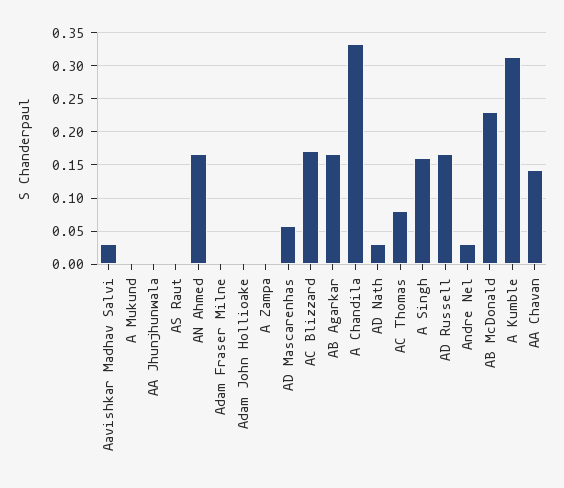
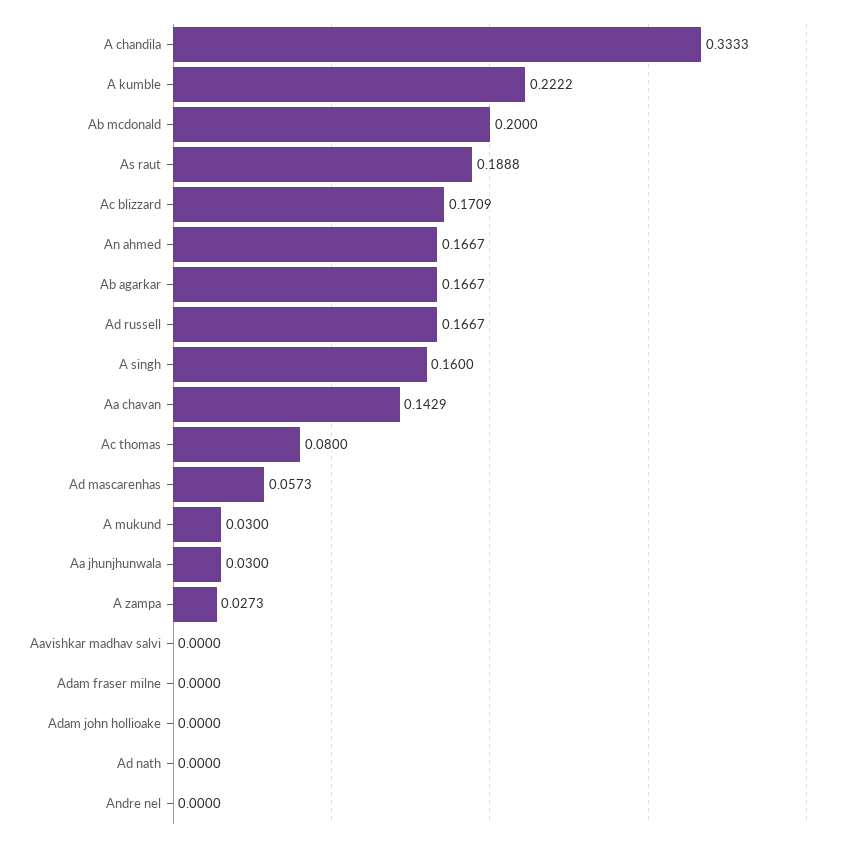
Aavishkar Madhav Salvi: 0.03 -> 0
A Mukund: 0 -> 0.03
AA Jhunjhunwala: 0 -> 0.03
AS Raut: 0 -> 0.1888
A Zampa: 0 -> 0.0273
AD Nath: 0.03 -> 0
Andre Nel: 0.03 -> 0
AB McDonald: 0.23 -> 0.2
A Kumble: 0.31 -> 0.2222

